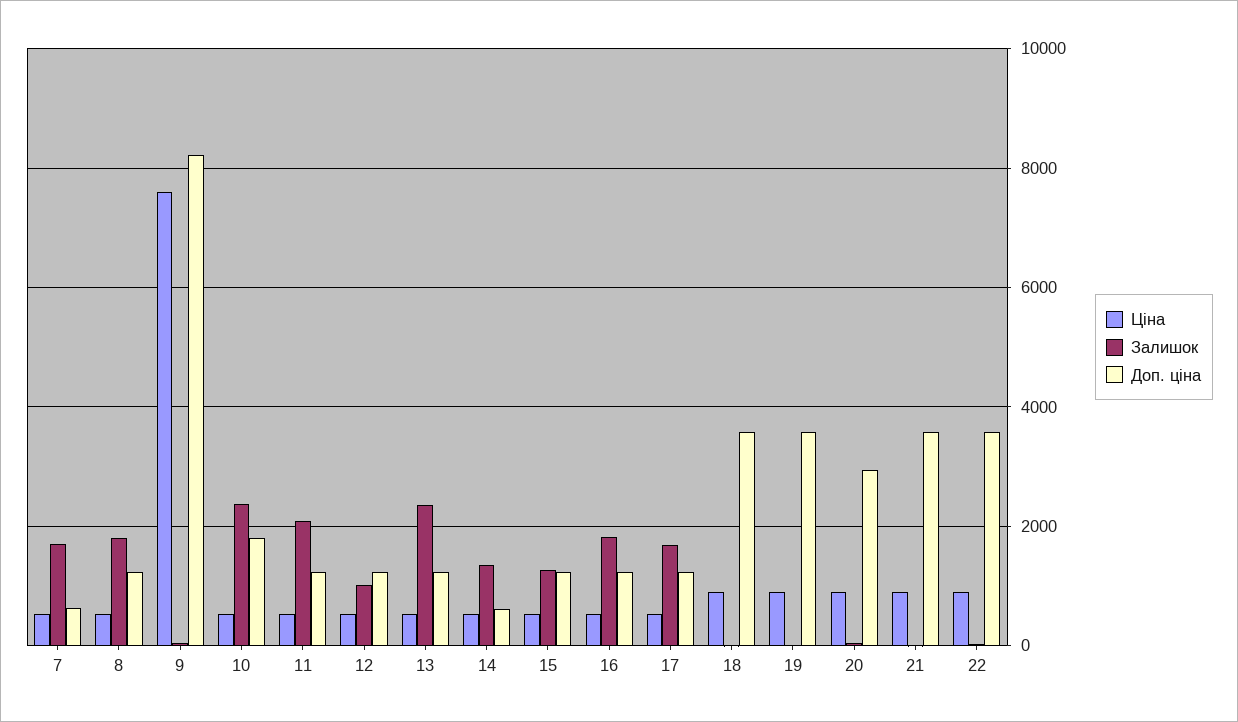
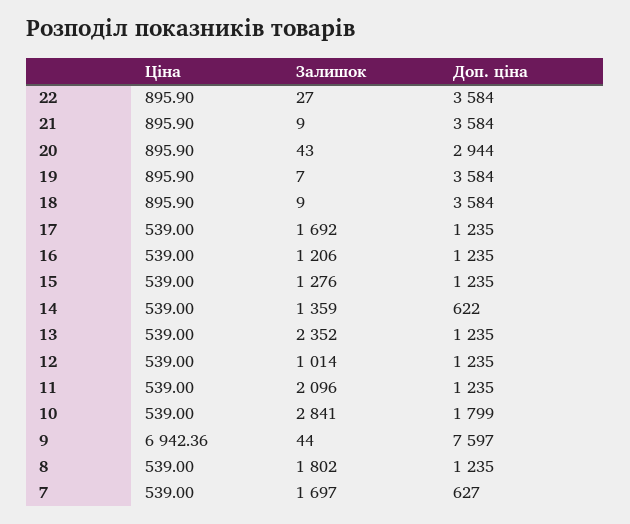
Ціна, 9: 7600 -> 6942.36
Доп. ціна, 9: 8200 -> 7597
Залишок, 10: 2400 -> 2841
Залишок, 16: 1800 -> 1206

